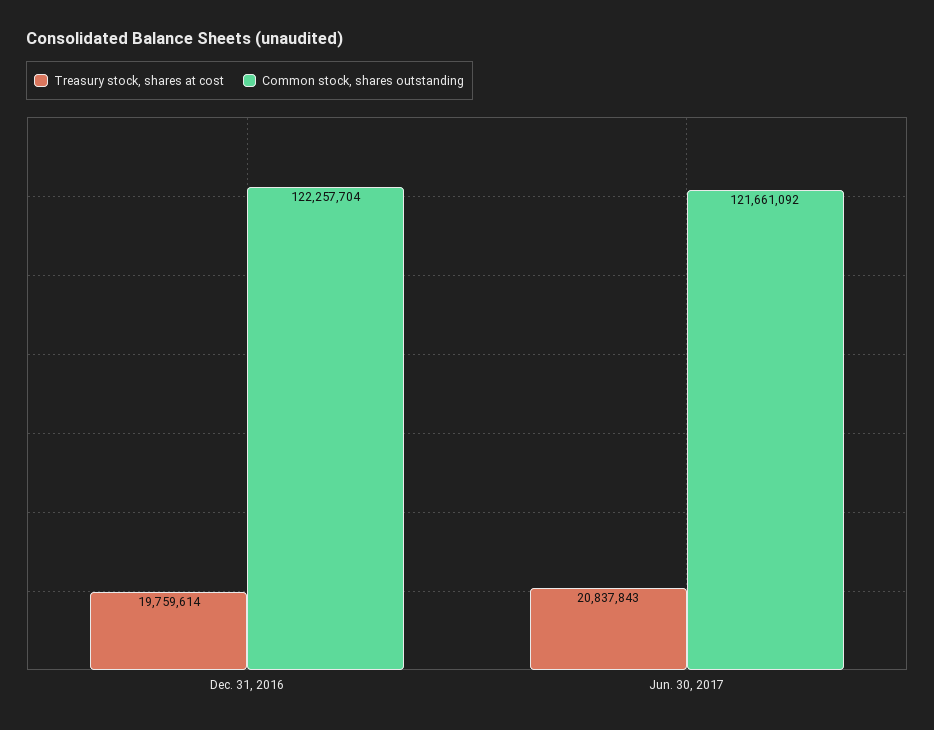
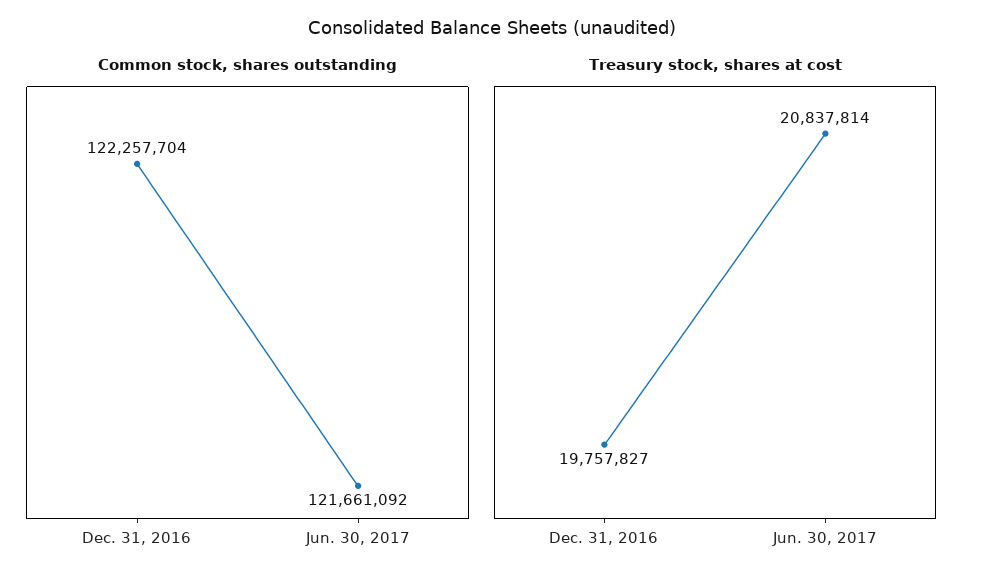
Treasury stock, shares at cost, Dec. 31, 2016: 19759614 -> 19757827
Treasury stock, shares at cost, Jun. 30, 2017: 20837843 -> 20837814

